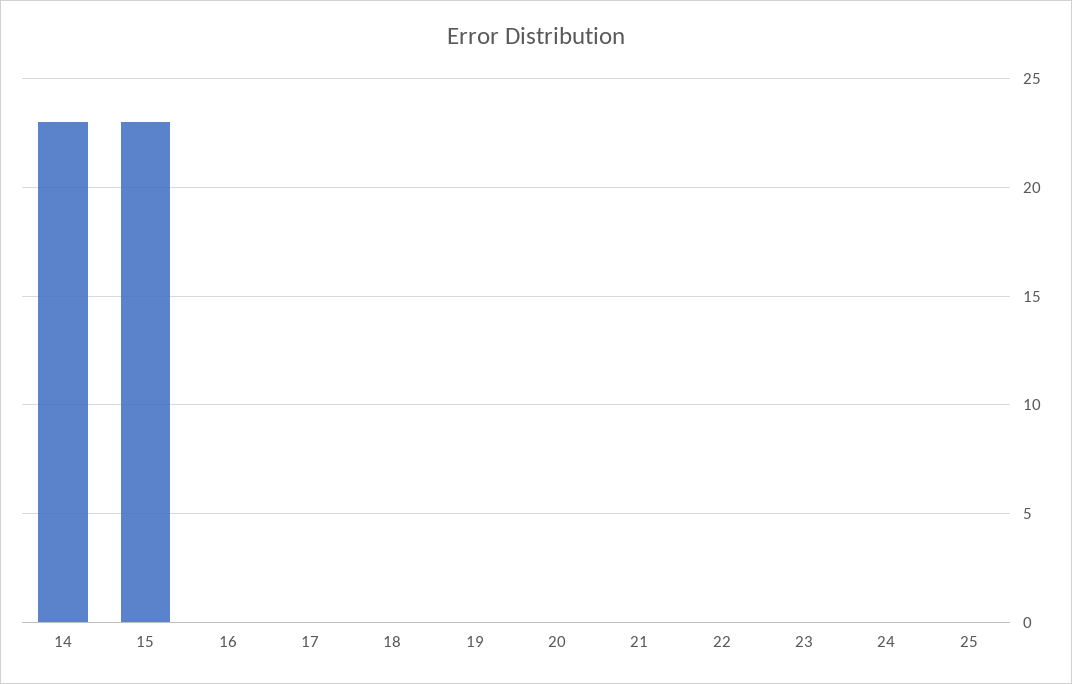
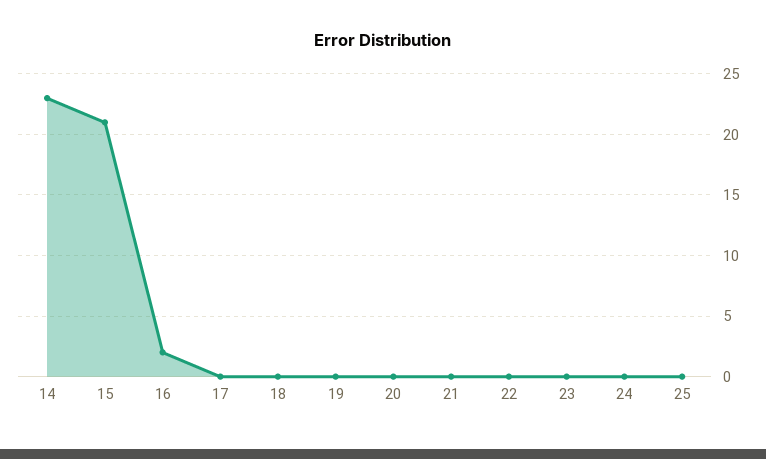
15: 23 -> 21
16: 0 -> 2

